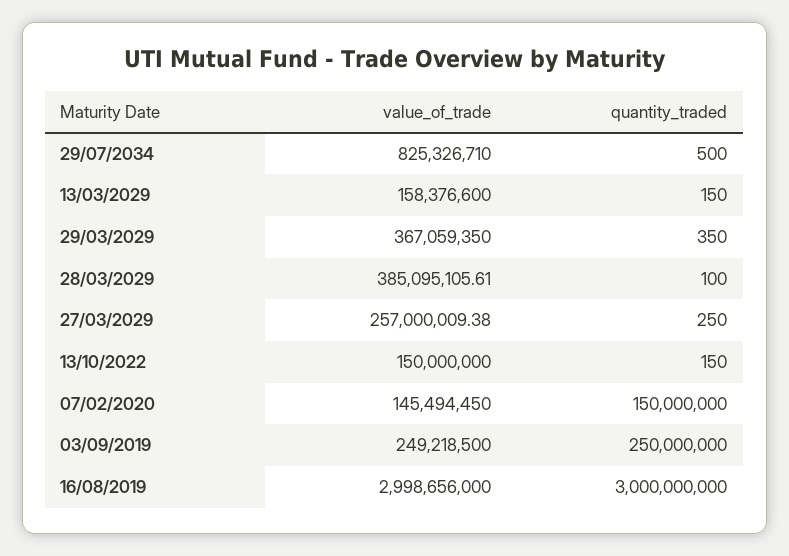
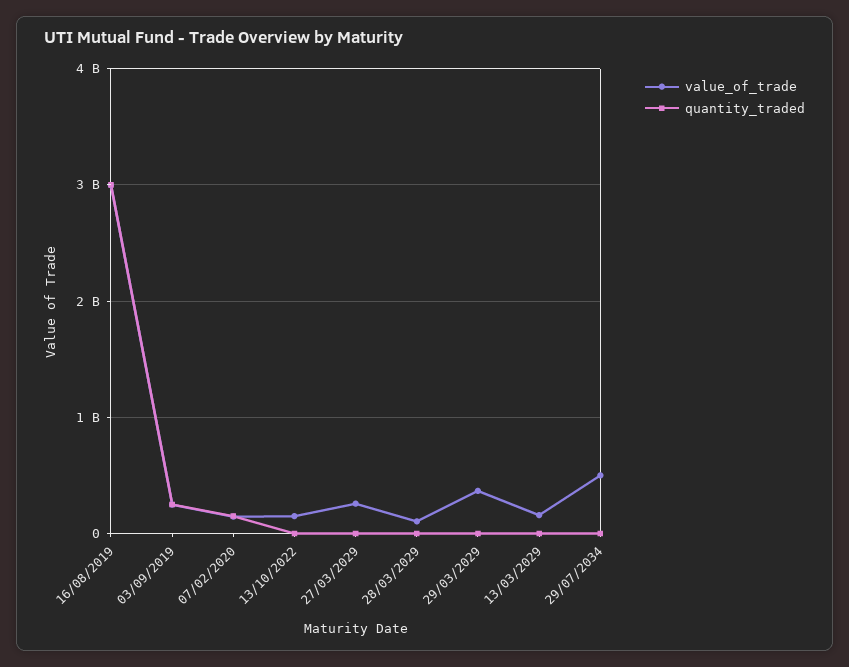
value_of_trade, 29/07/2034: 825326710 -> 500000000
value_of_trade, 28/03/2029: 385095105.61 -> 100000000

